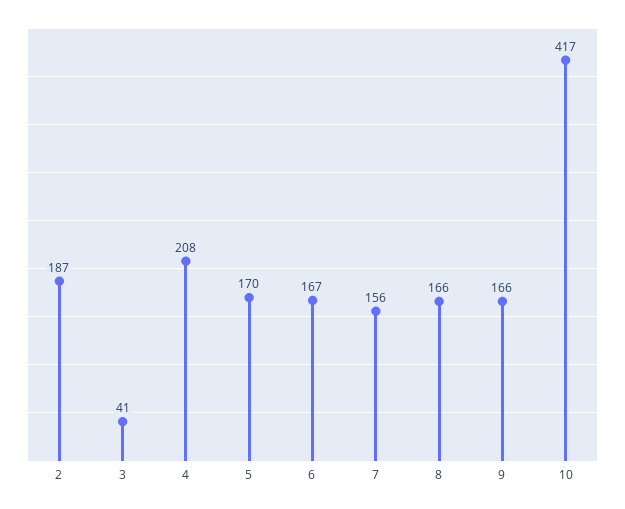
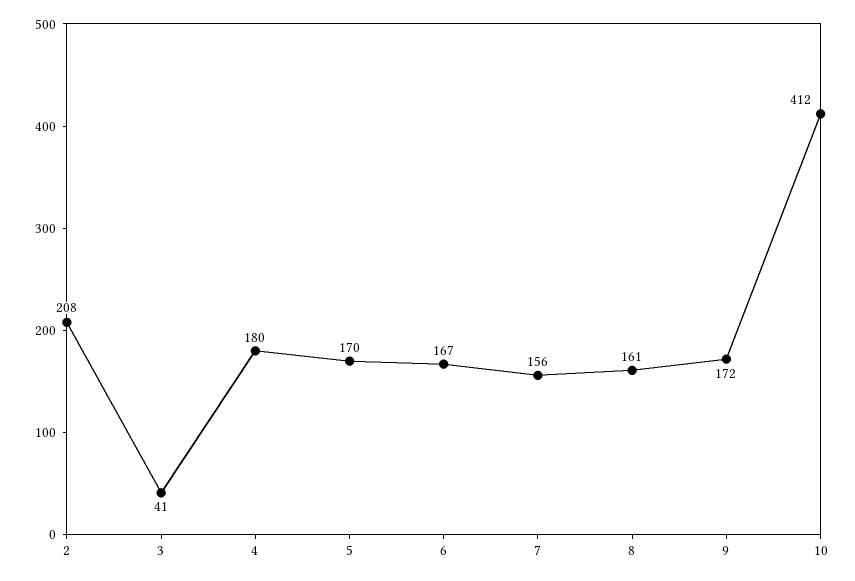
2: 187 -> 208
4: 208 -> 180
8: 166 -> 161
9: 166 -> 172
10: 417 -> 412

